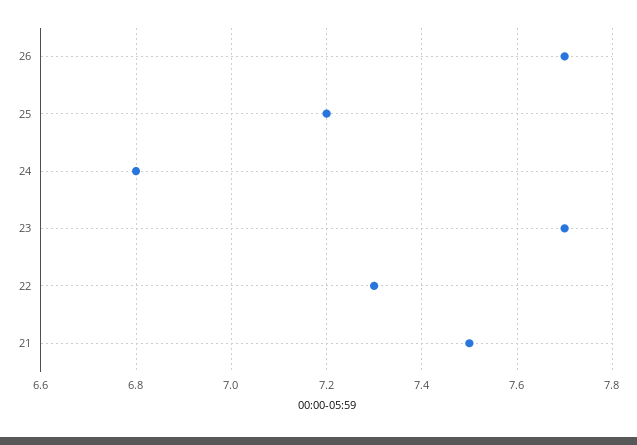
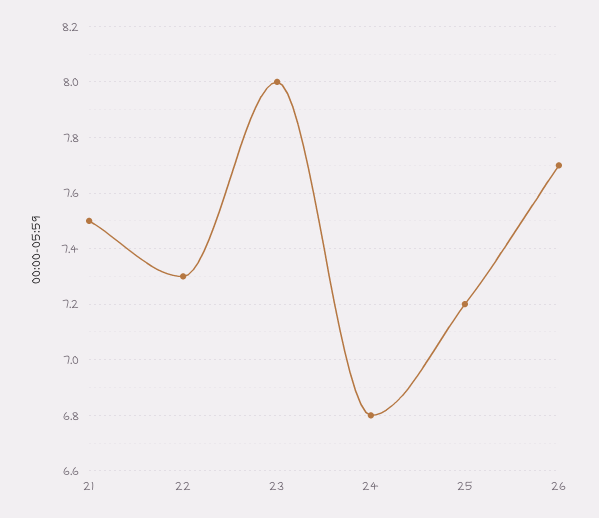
23: 7.7 -> 8

